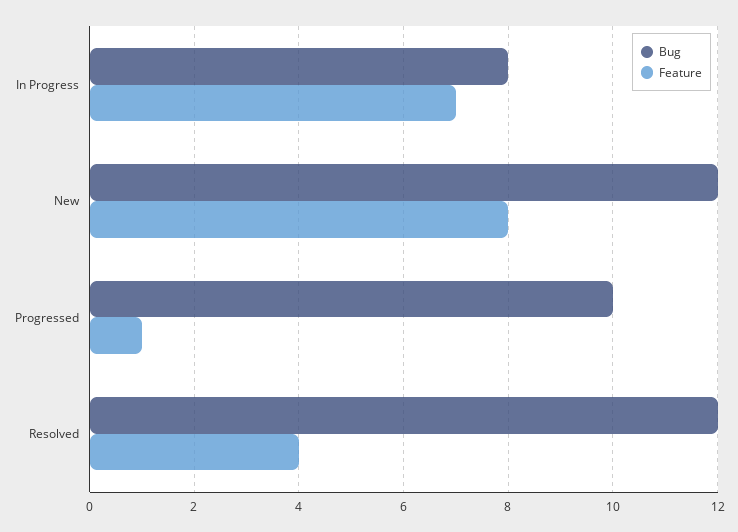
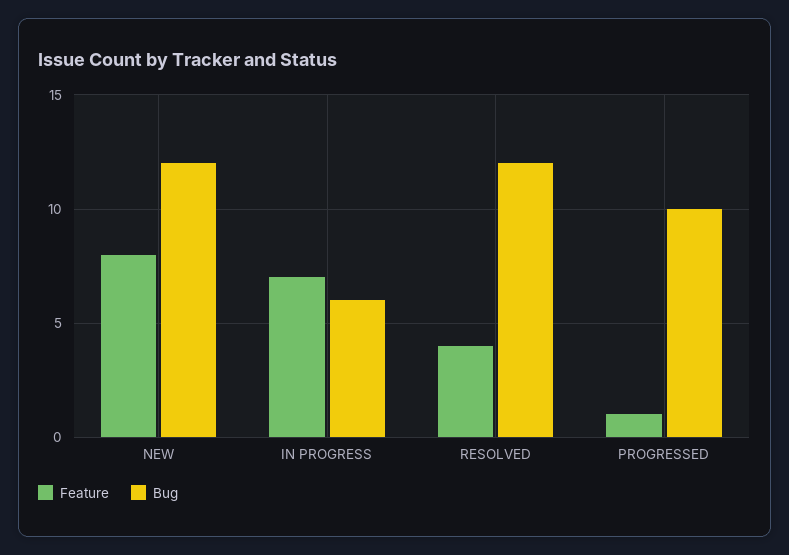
Bug, In Progress: 8 -> 6

